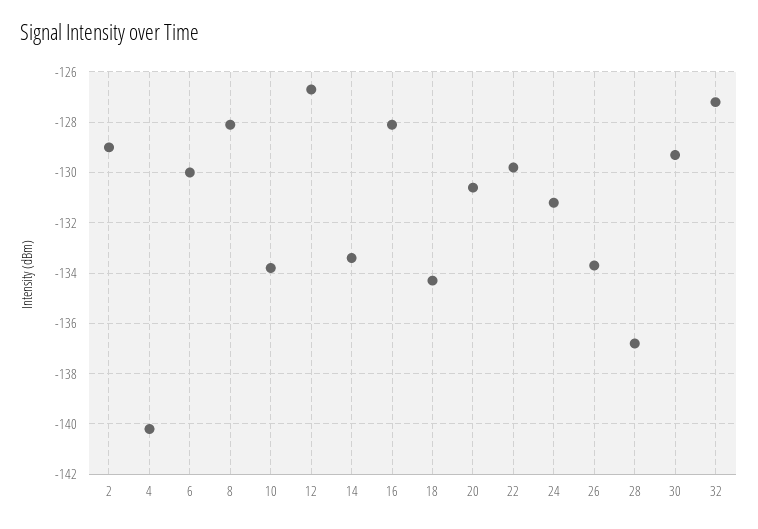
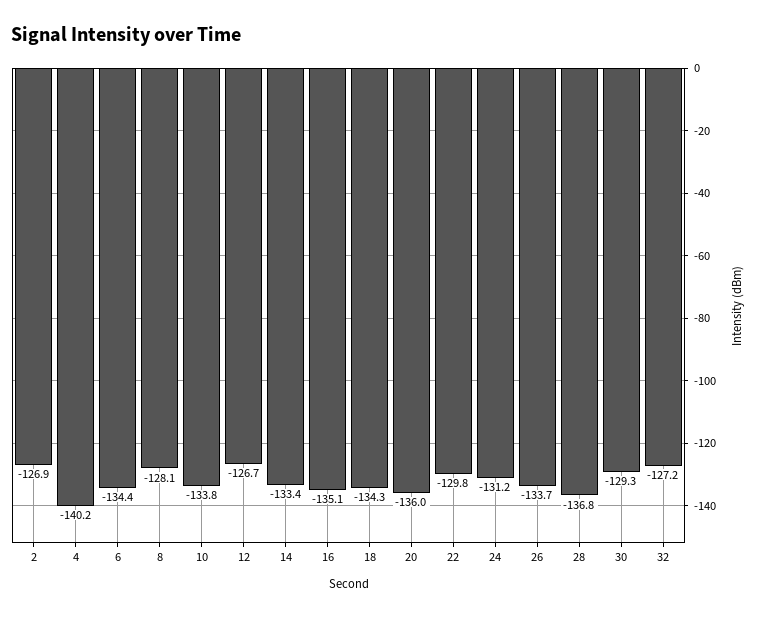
2: -129 -> -126.9
6: -130 -> -134.4
16: -128 -> -135.1
20: -130.5 -> -136

